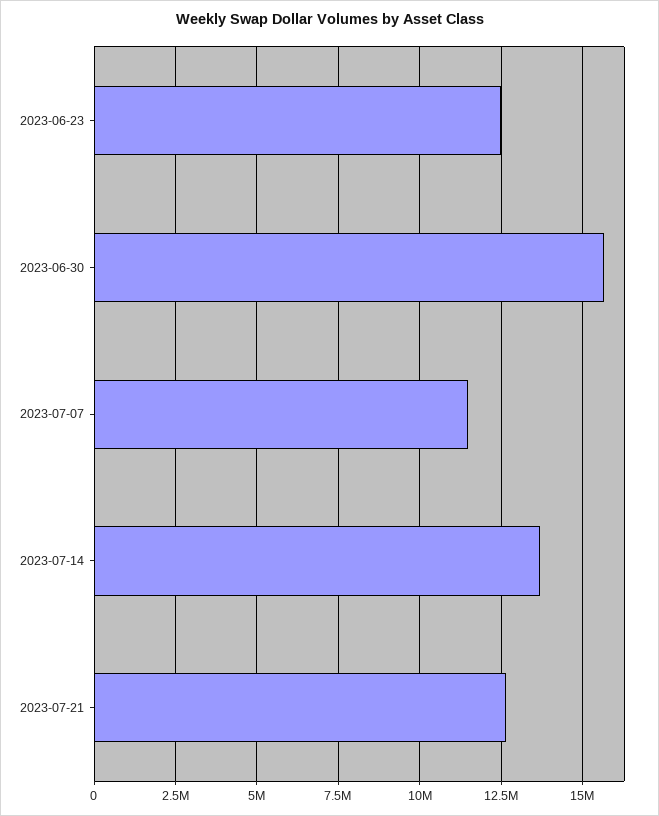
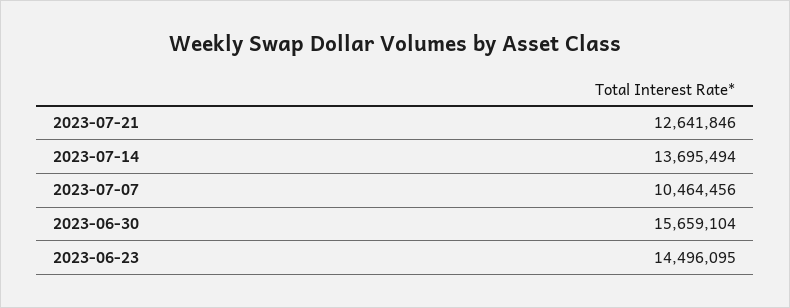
2023-06-23: 12500000 -> 14496095
2023-07-07: 11500000 -> 10464456

